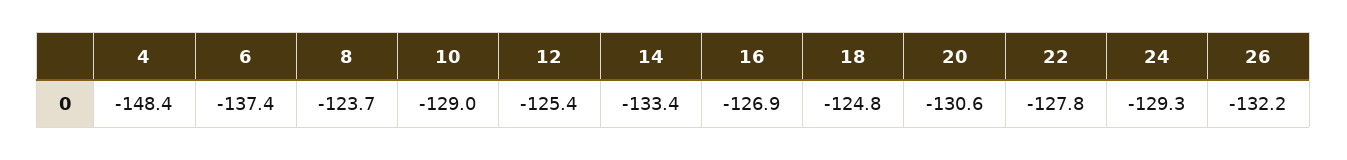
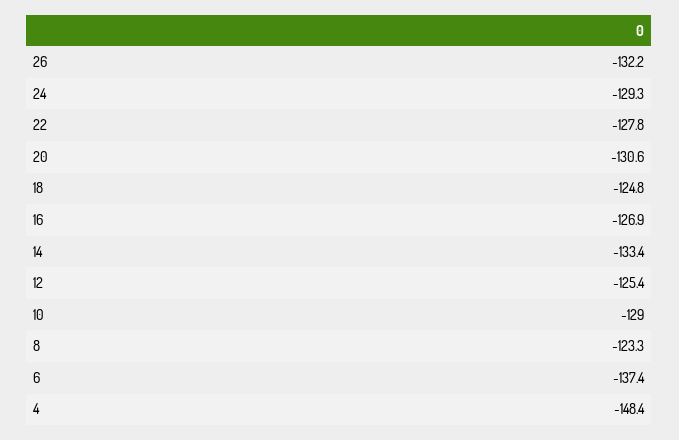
8: -123.7 -> -123.3

